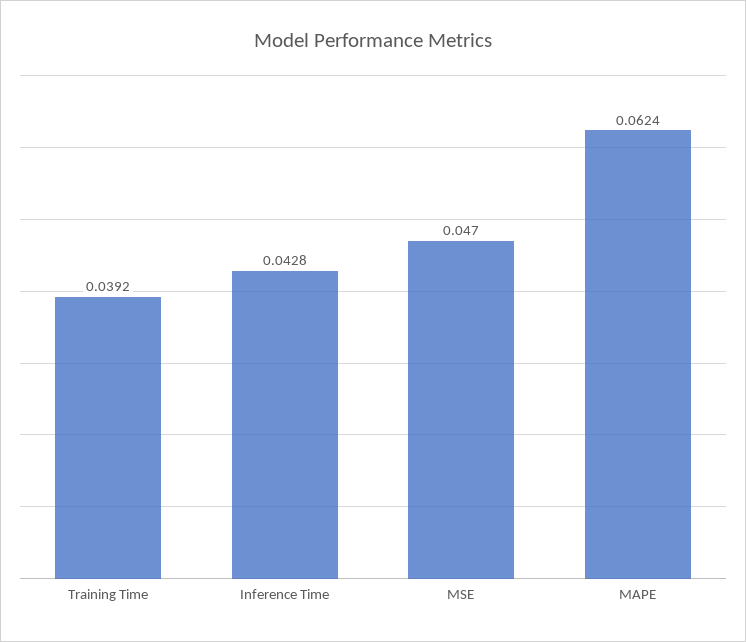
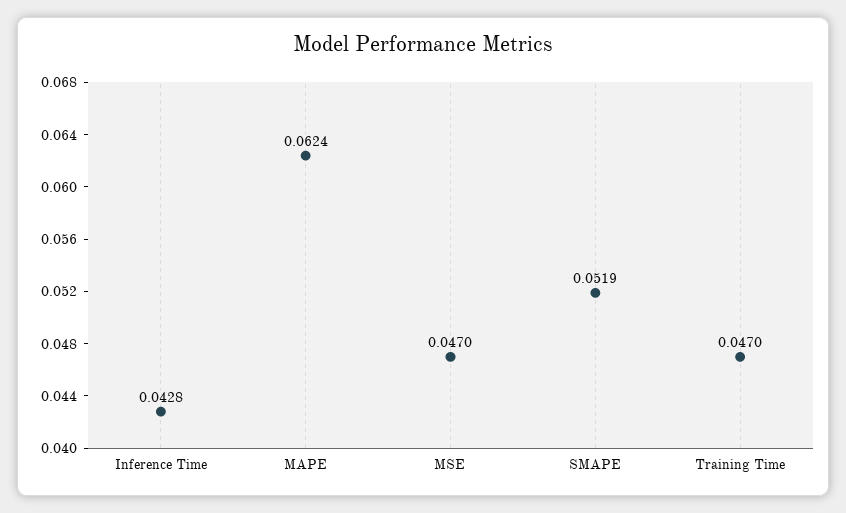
Training Time: 0.0392 -> 0.047
SMAPE: none -> 0.0519

